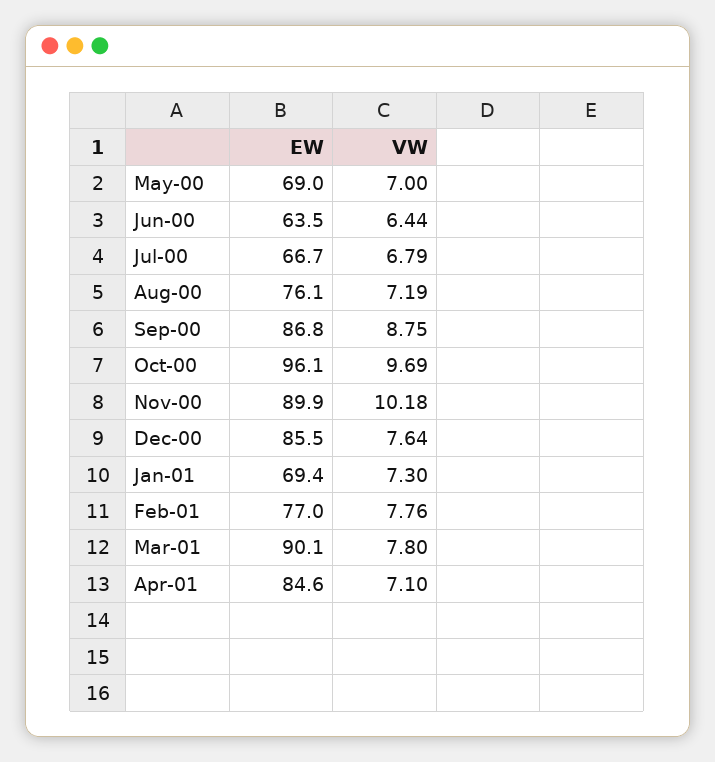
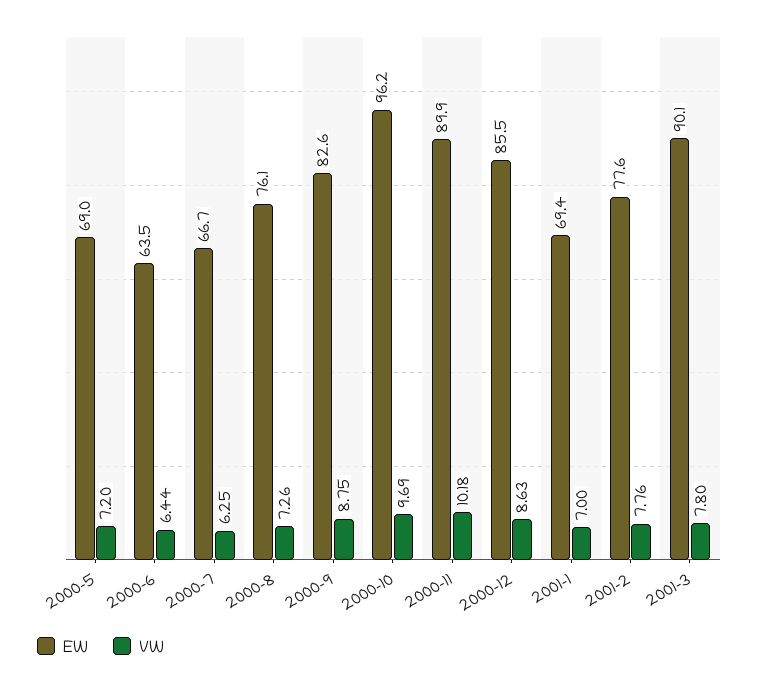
VW, May-00: 7 -> 7.2
VW, Jul-00: 6.79 -> 6.25
VW, Aug-00: 7.19 -> 7.26
EW, Sep-00: 86.8 -> 82.6
EW, Oct-00: 96.1 -> 96.2
VW, Dec-00: 7.64 -> 8.63
VW, Jan-01: 7.3 -> 7
EW, Feb-01: 77 -> 77.6
EW, Apr-01: 84.6 -> none
VW, Apr-01: 7.1 -> none

